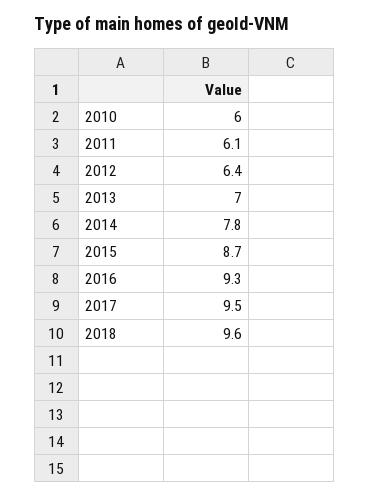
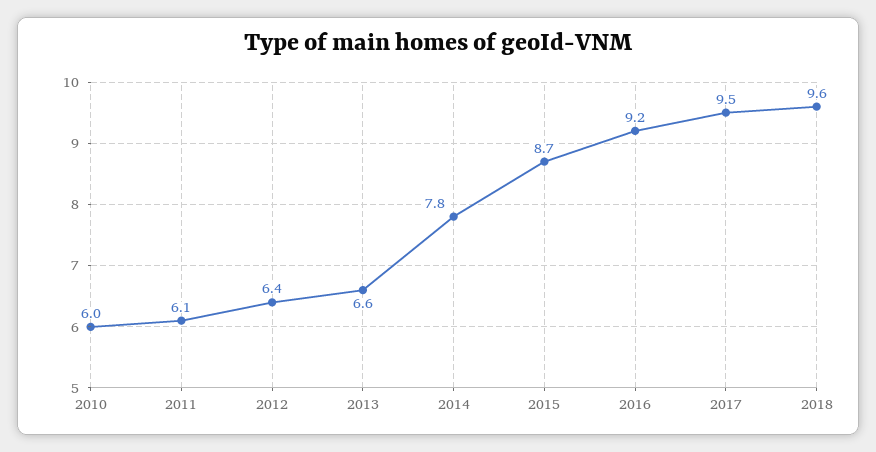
2013: 7 -> 6.6
2016: 9.3 -> 9.2

